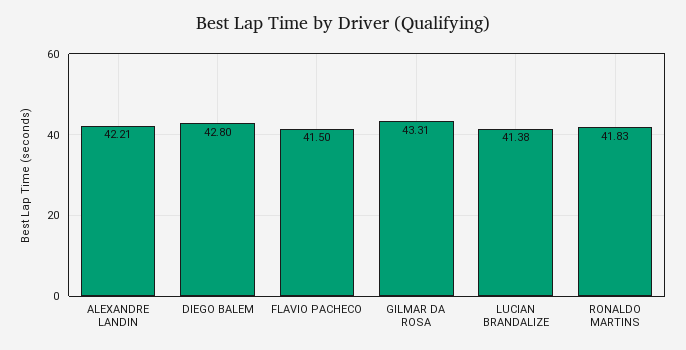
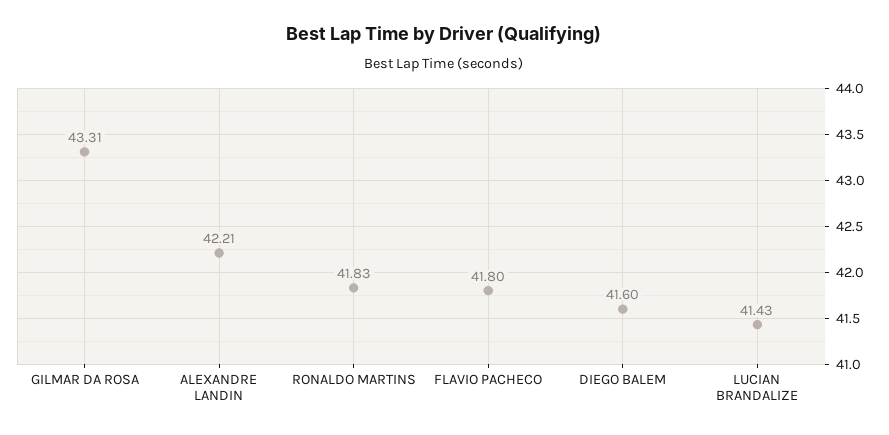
DIEGO BALEM: 42.8 -> 41.6
FLAVIO PACHECO: 41.5 -> 41.8
LUCIAN BRANDALIZE: 41.38 -> 41.43

